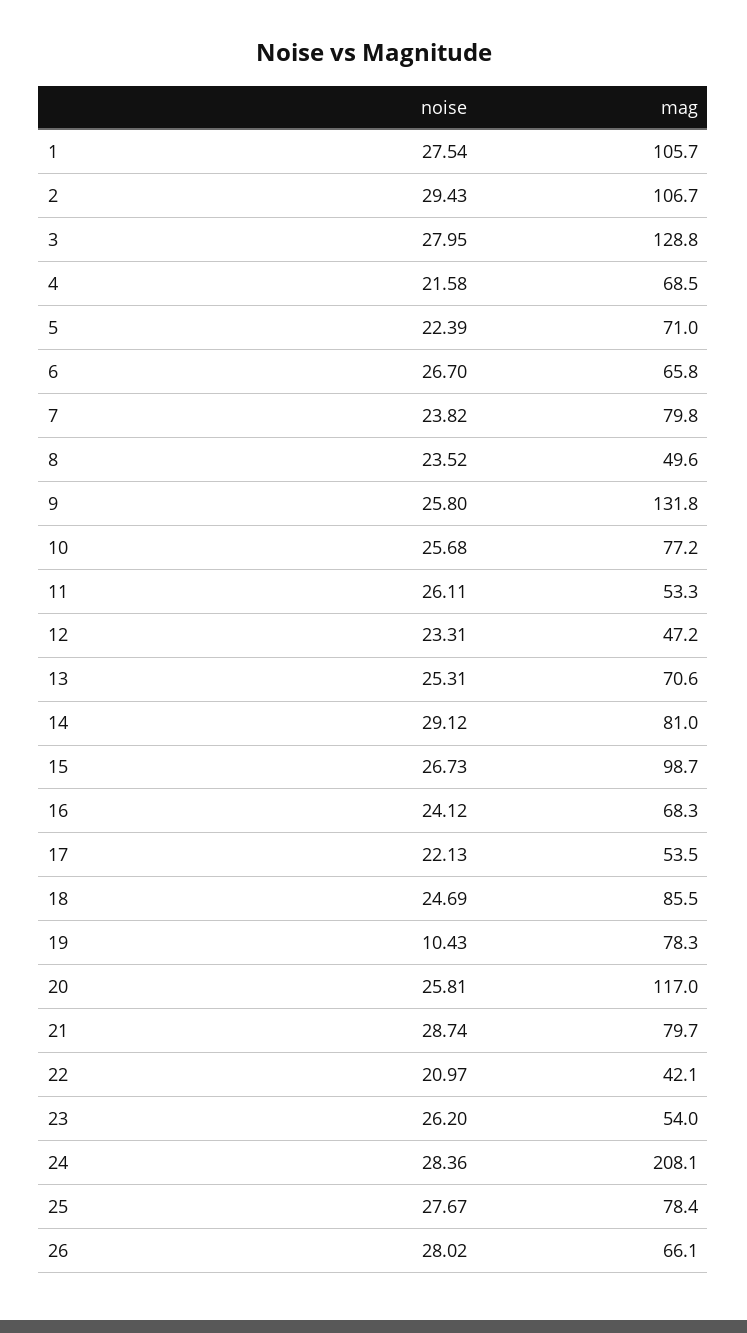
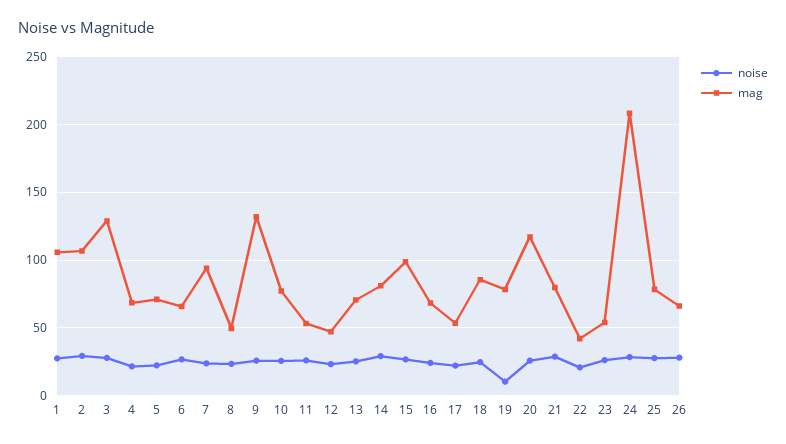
mag, 7: 79.8 -> 95

